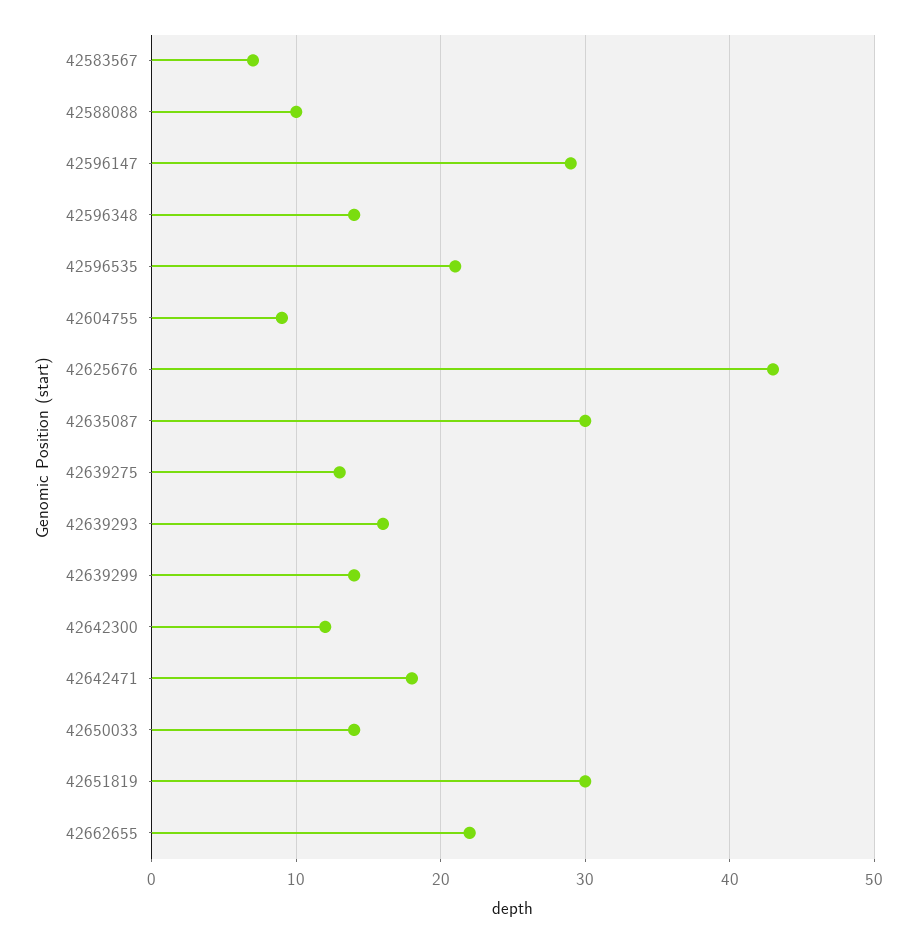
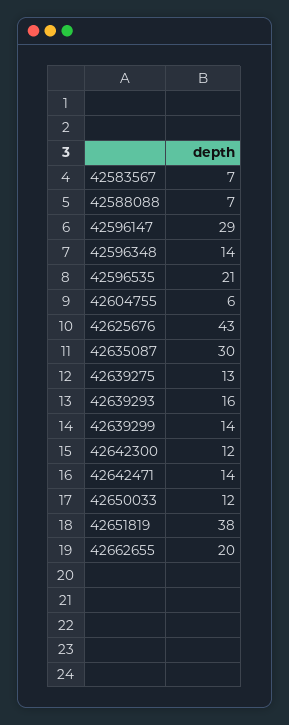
42588088: 10 -> 7
42604755: 9 -> 6
42642471: 18 -> 14
42650033: 14 -> 12
42651819: 30 -> 38
42662655: 22 -> 20

